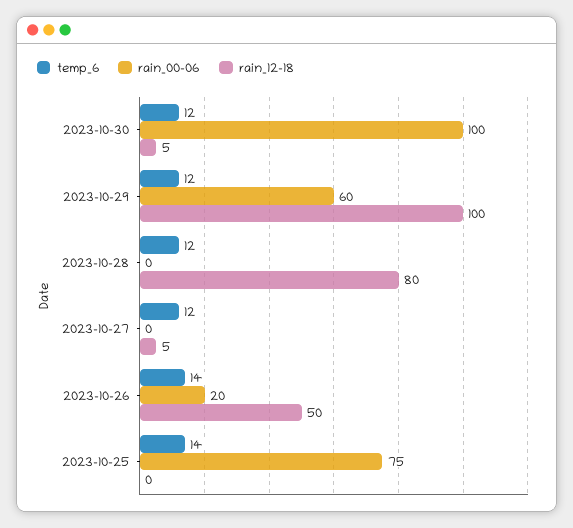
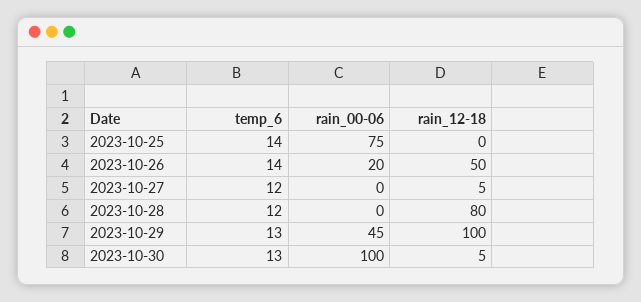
temp_6, 2023-10-30: 12 -> 13
temp_6, 2023-10-29: 12 -> 13
rain_00-06, 2023-10-29: 60 -> 45

